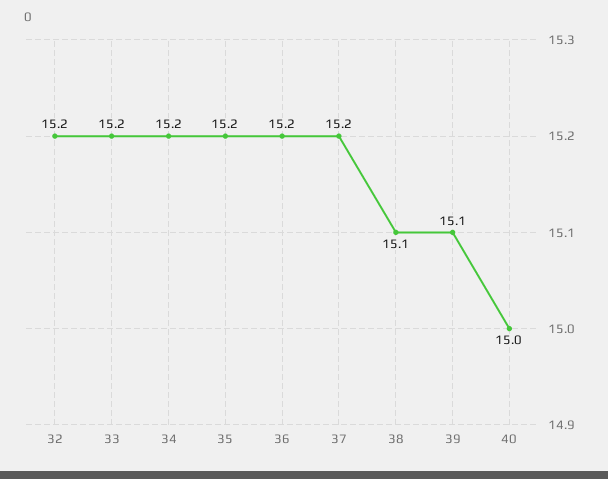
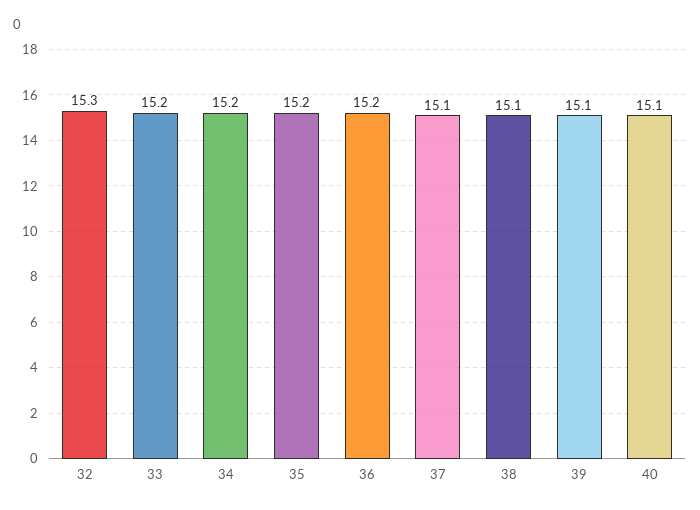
32: 15.2 -> 15.3
37: 15.2 -> 15.1
40: 15 -> 15.1

